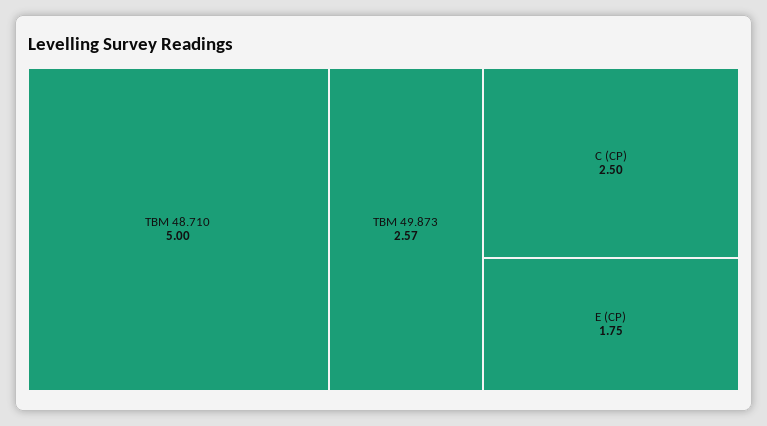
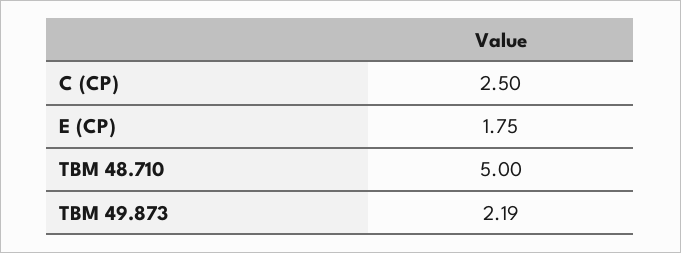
TBM 49.873: 2.57 -> 2.19

